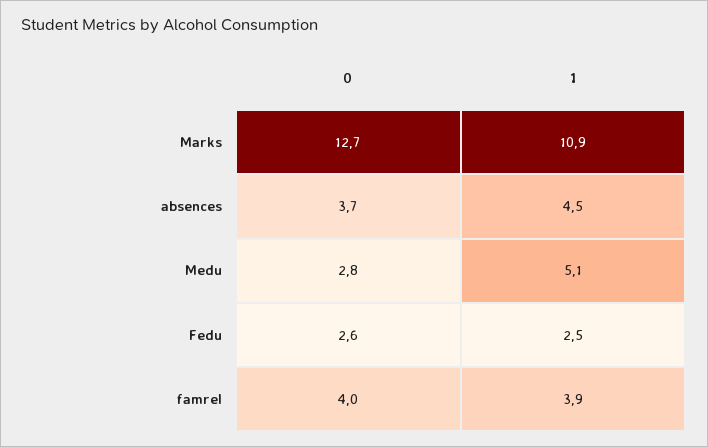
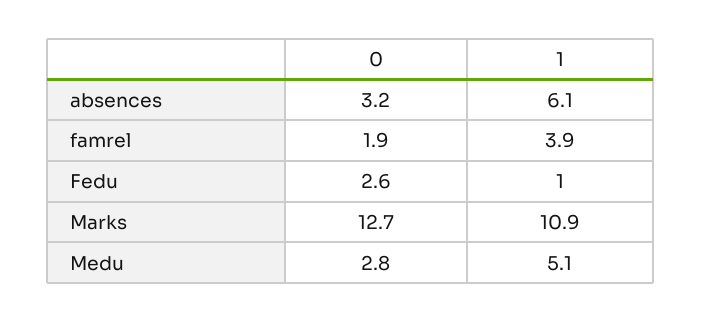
0, absences: 3.7 -> 3.2
1, absences: 4.5 -> 6.1
1, Fedu: 2.5 -> 1
0, famrel: 4 -> 1.9

